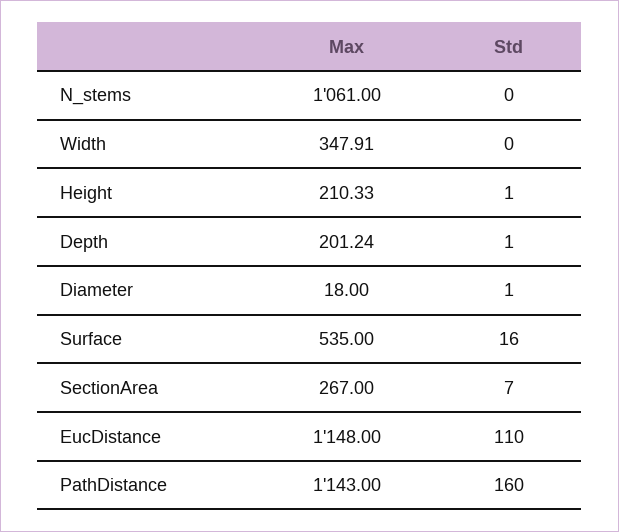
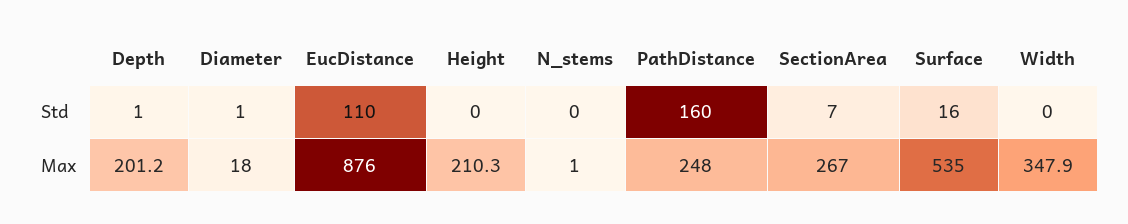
Max, N_stems: 1061 -> 1
Std, Height: 1 -> 0
Max, EucDistance: 1148 -> 876
Max, PathDistance: 1143 -> 248

